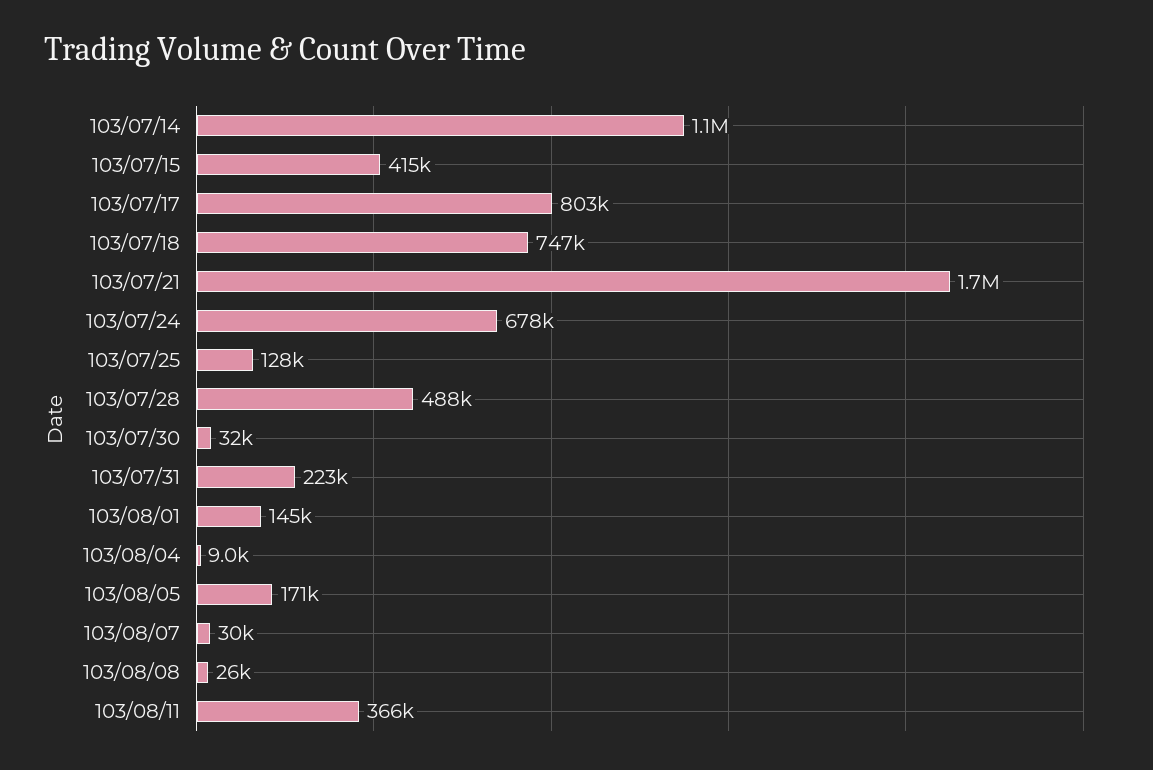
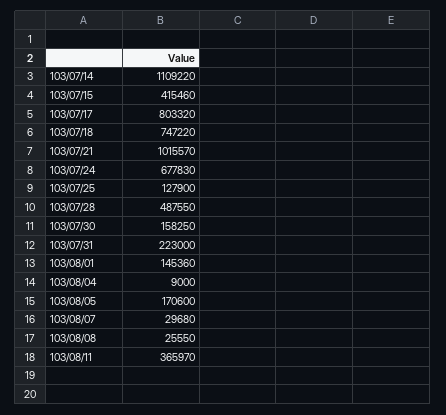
103/07/21: 1700000 -> 1015570
103/07/30: 32000 -> 158250

